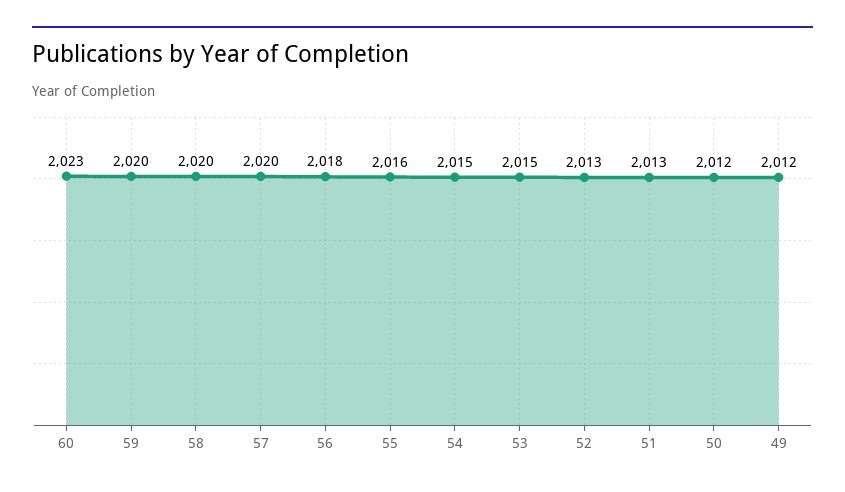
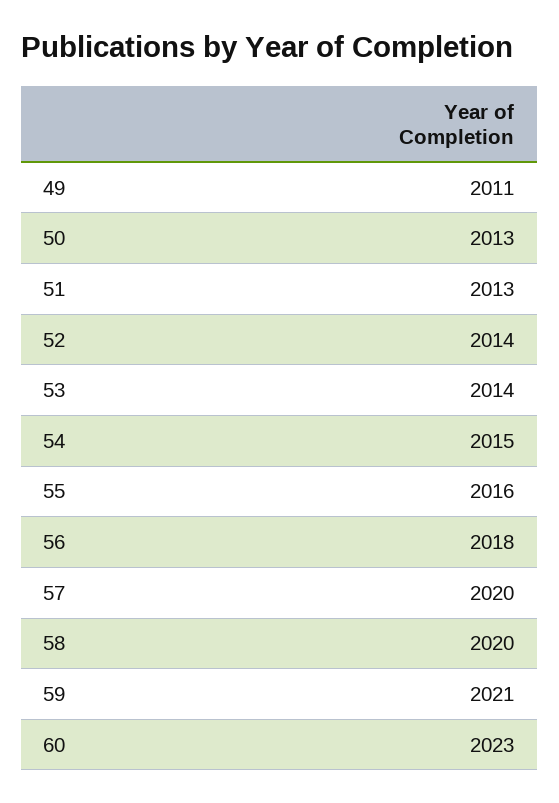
59: 2020 -> 2021
53: 2015 -> 2014
52: 2013 -> 2014
50: 2012 -> 2013
49: 2012 -> 2011

